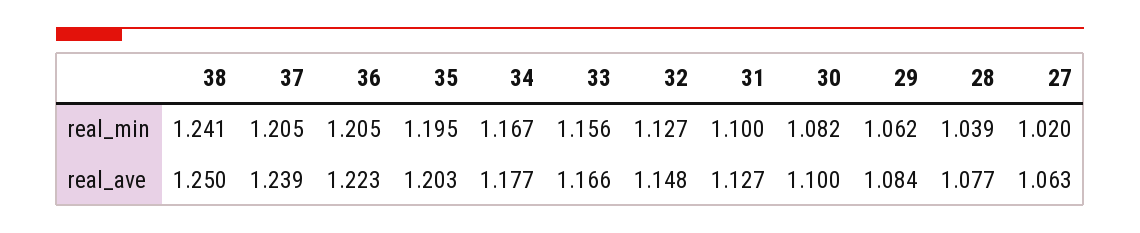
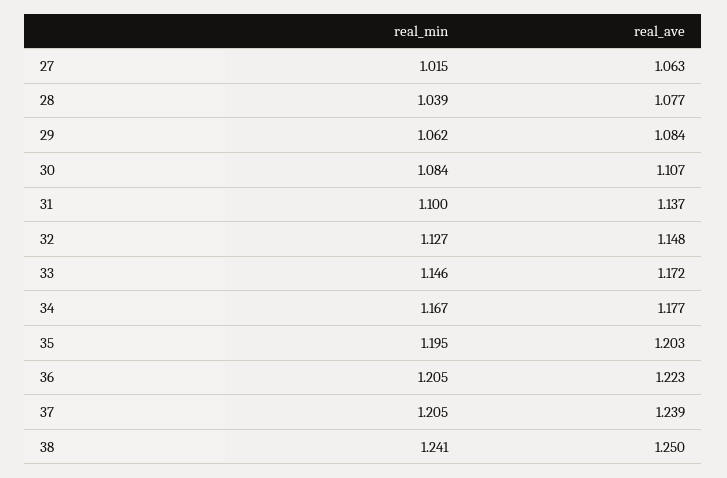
33, real_min: 1.156 -> 1.146
30, real_min: 1.082 -> 1.084
27, real_min: 1.02 -> 1.015
33, real_ave: 1.166 -> 1.172
31, real_ave: 1.127 -> 1.137
30, real_ave: 1.1 -> 1.107

